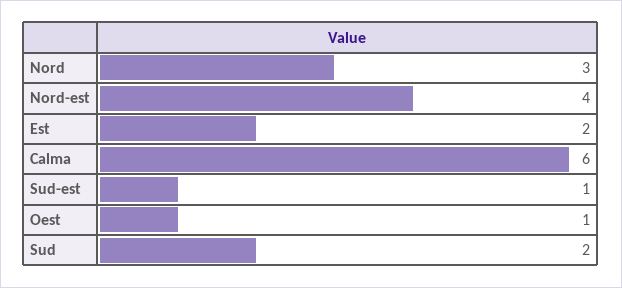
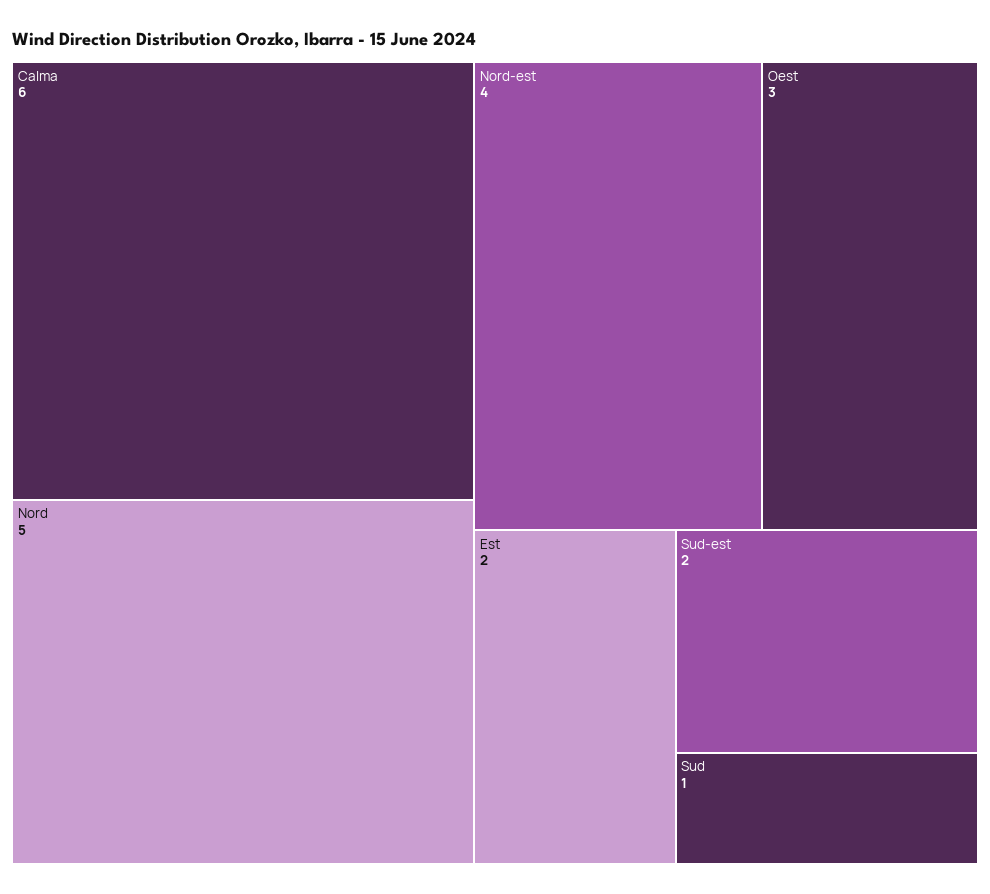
Nord: 3 -> 5
Sud-est: 1 -> 2
Oest: 1 -> 3
Sud: 2 -> 1

